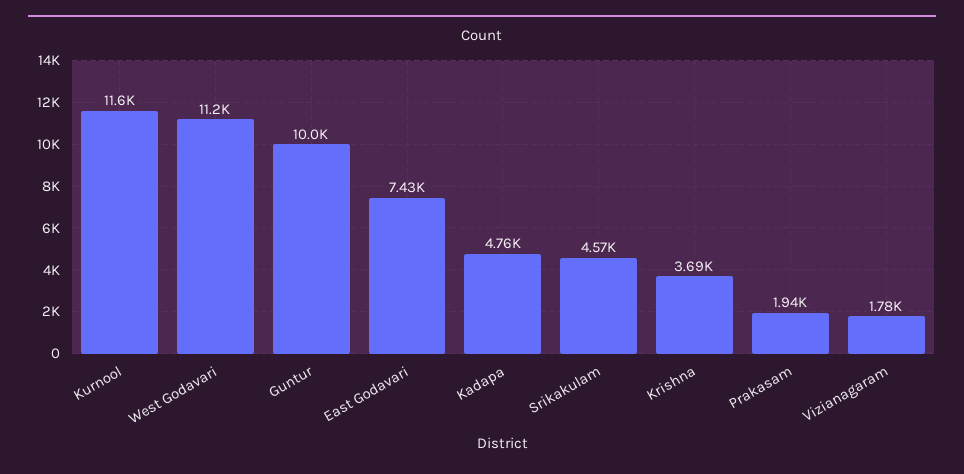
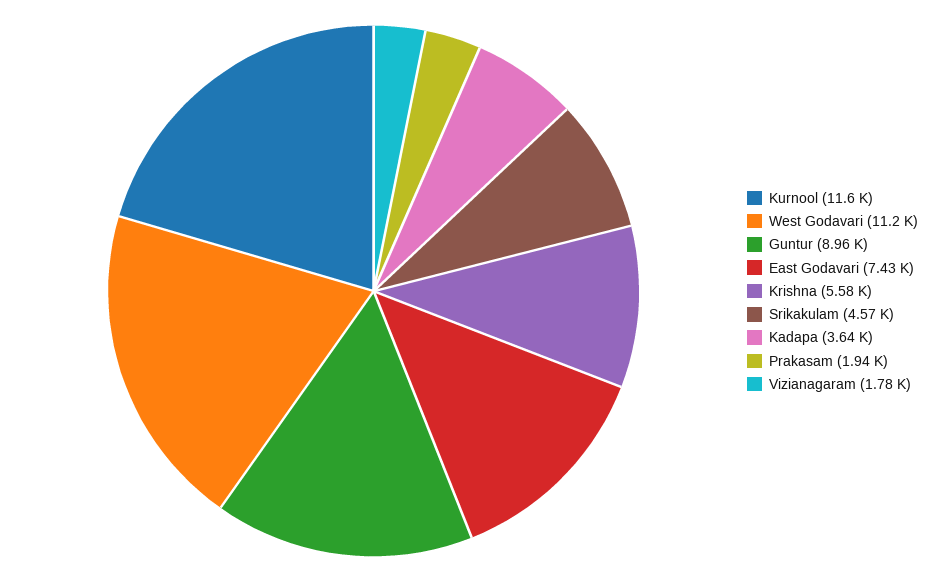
Guntur: 10000 -> 8960
Kadapa: 4760 -> 3640
Krishna: 3690 -> 5580

